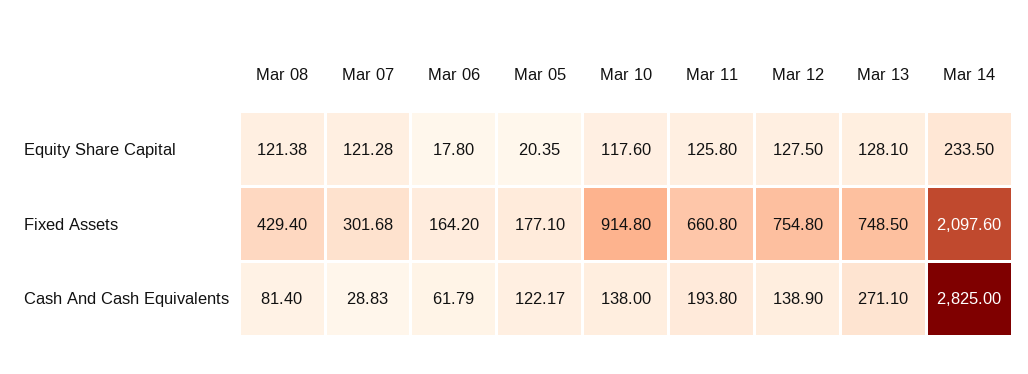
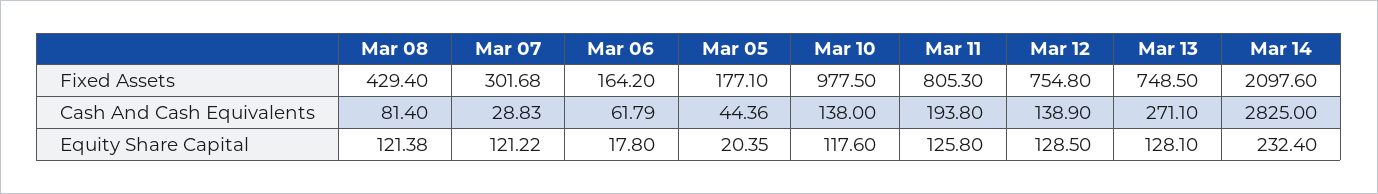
Mar 07, Equity Share Capital: 121.28 -> 121.22
Mar 12, Equity Share Capital: 127.5 -> 128.5
Mar 14, Equity Share Capital: 233.5 -> 232.4
Mar 10, Fixed Assets: 914.8 -> 977.5
Mar 11, Fixed Assets: 660.8 -> 805.3
Mar 05, Cash And Cash Equivalents: 122.17 -> 44.36

